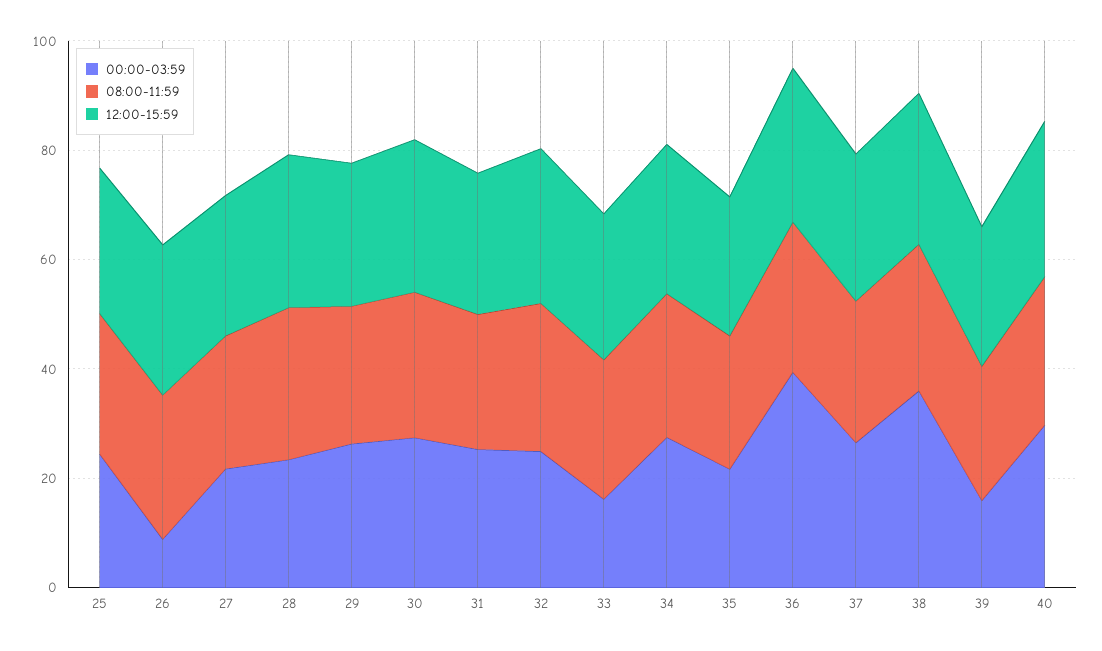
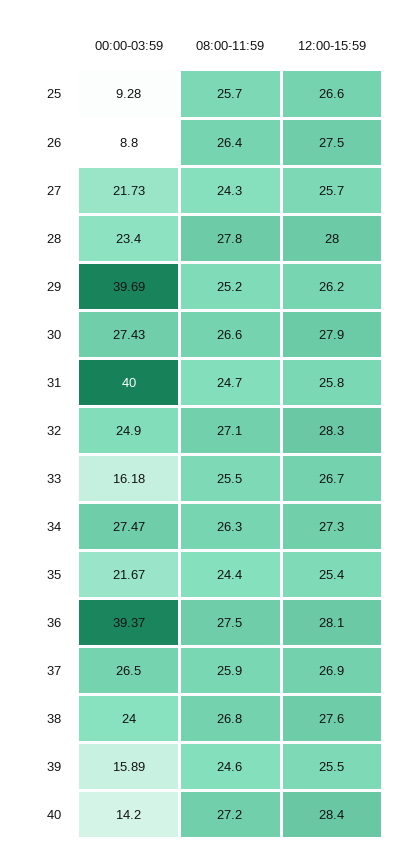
00:00-03:59, 25: 25 -> 9.28
00:00-03:59, 29: 25 -> 39.69
00:00-03:59, 31: 25 -> 40
00:00-03:59, 38: 35 -> 24
00:00-03:59, 40: 30 -> 14.2

